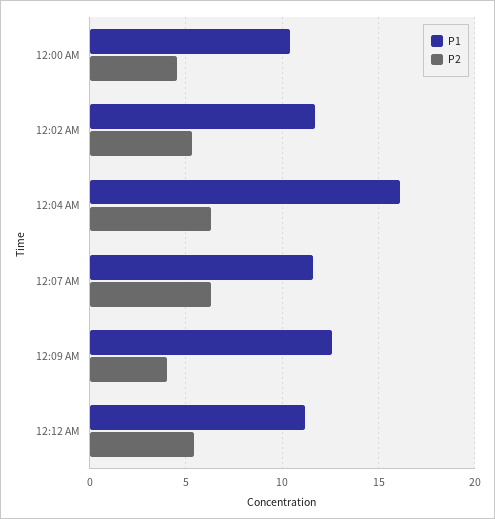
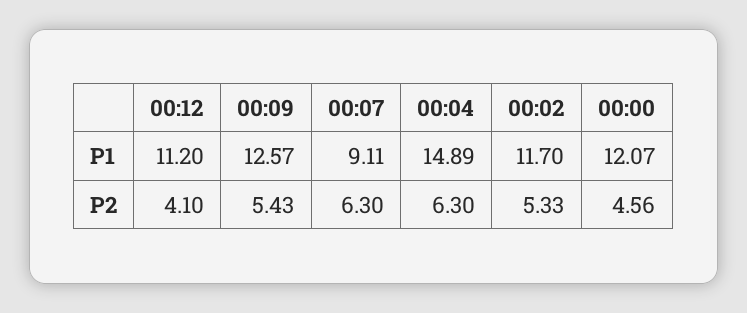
P1, 12:00 AM: 10.5 -> 12.07
P1, 12:04 AM: 16 -> 14.89
P1, 12:07 AM: 11.5 -> 9.11
P2, 12:09 AM: 4 -> 5.43
P2, 12:12 AM: 5.5 -> 4.1

